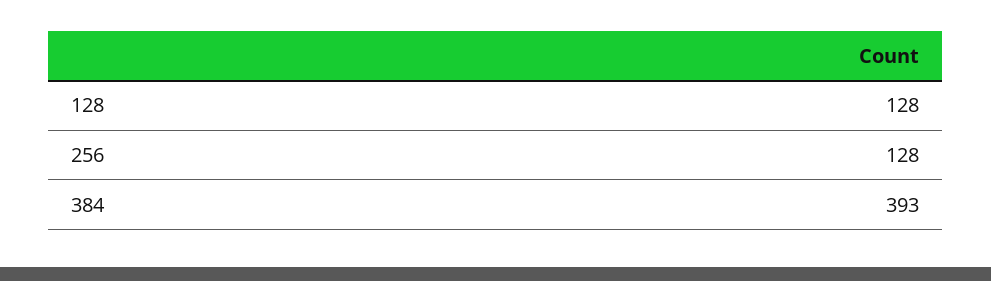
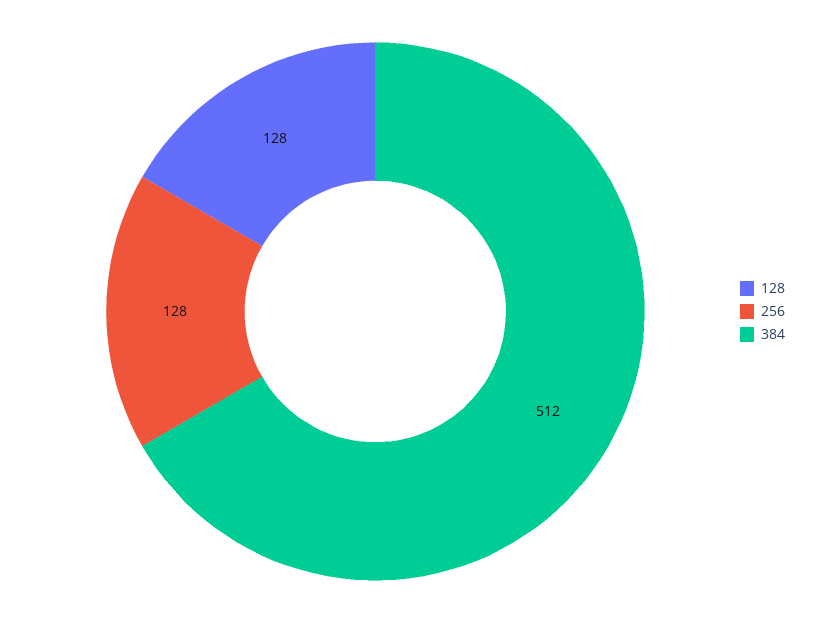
384: 393 -> 512

